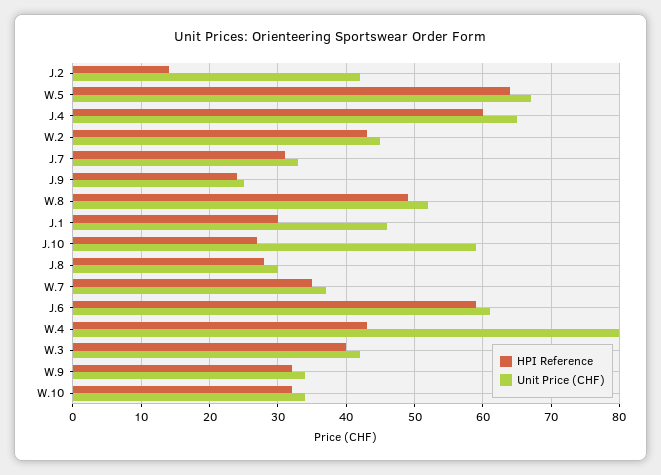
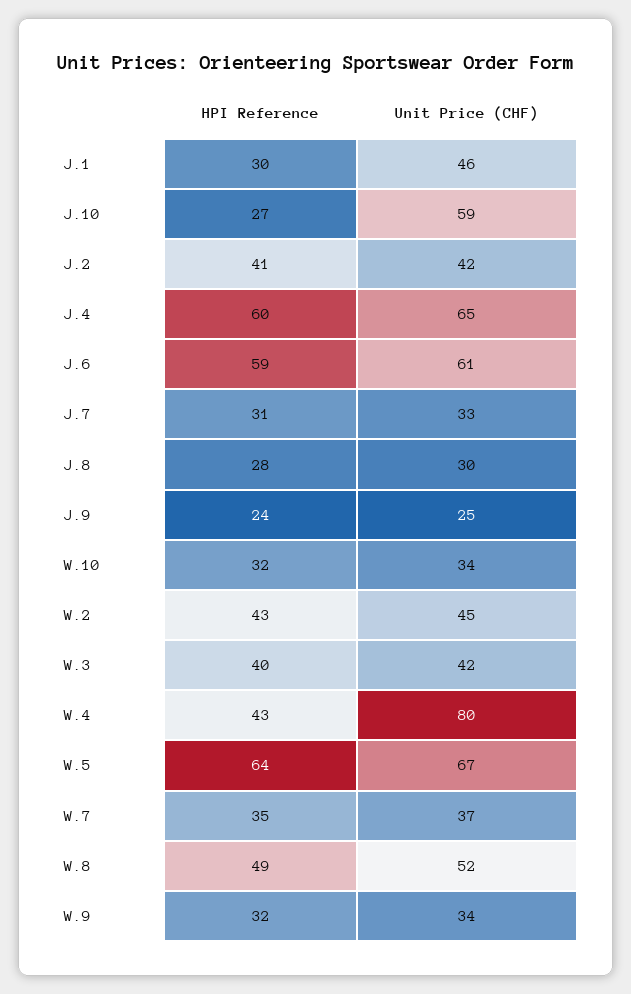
HPI Reference, J.2: 14 -> 41

